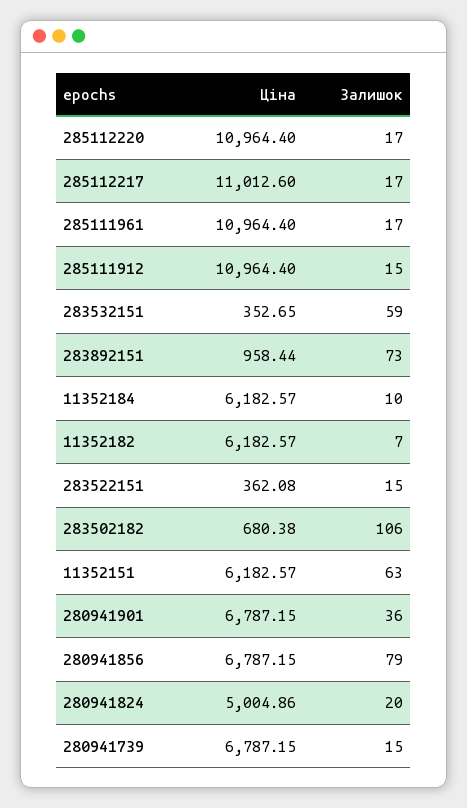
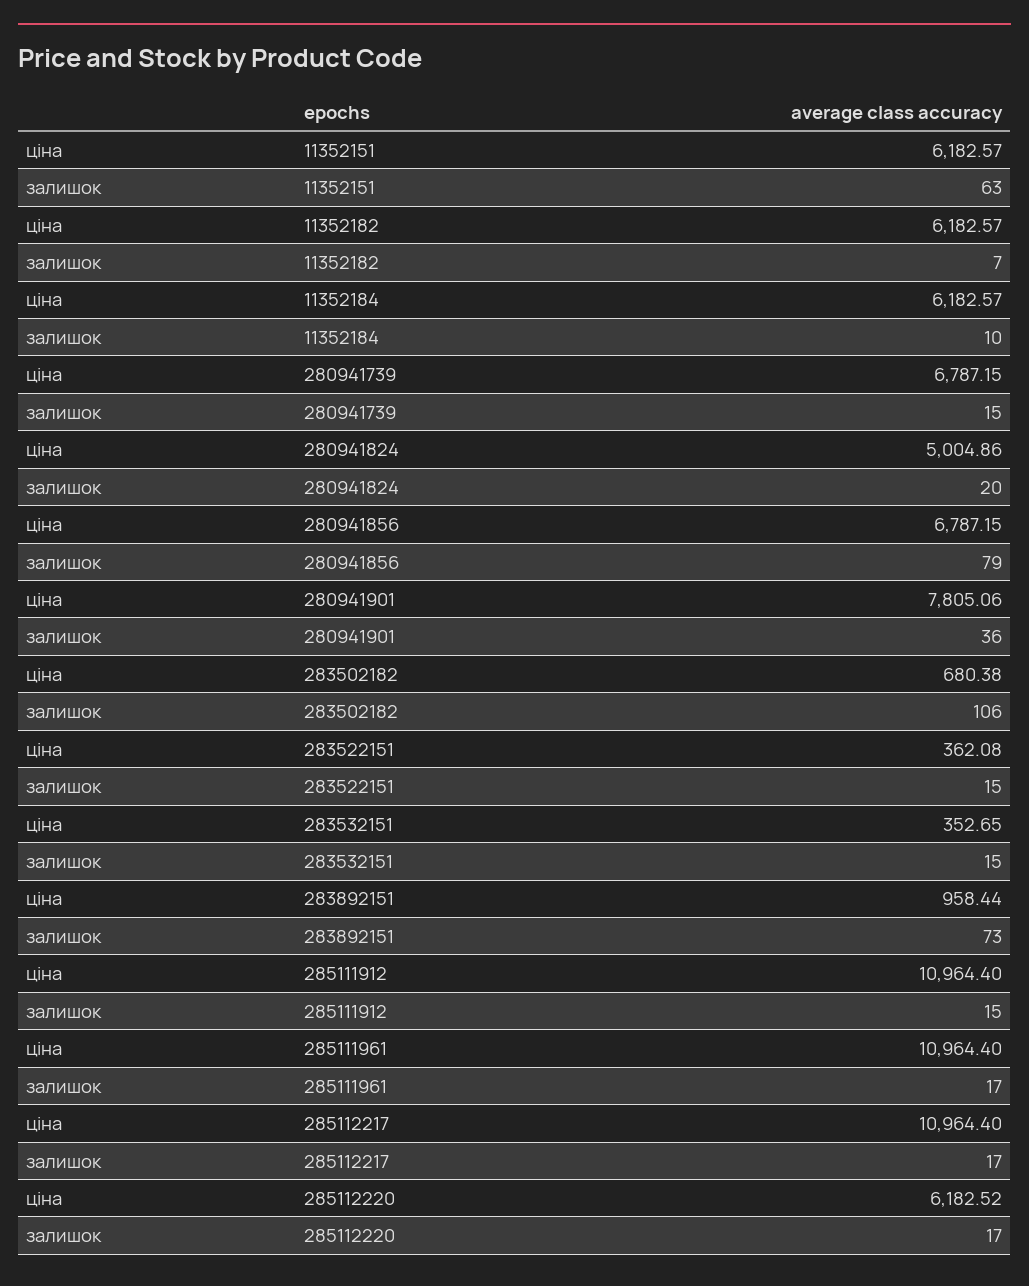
Ціна, 285112220: 10964.4 -> 6182.52
Ціна, 285112217: 11012.6 -> 10964.4
Залишок, 283532151: 59 -> 15
Ціна, 280941901: 6787.15 -> 7805.06

